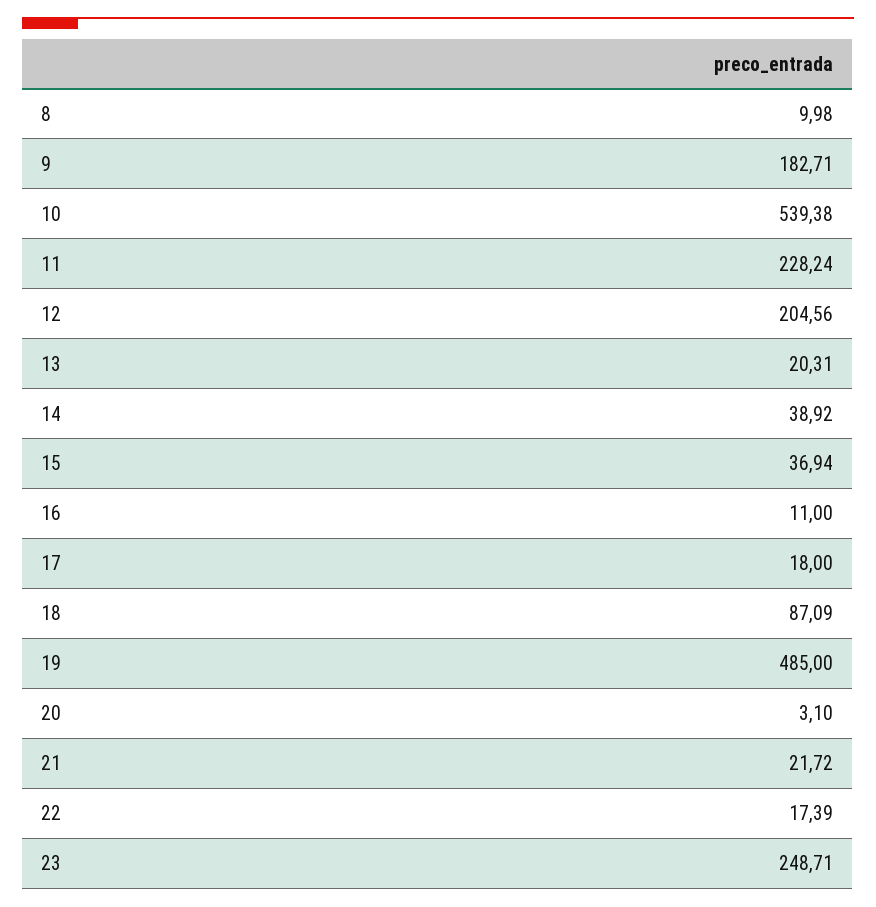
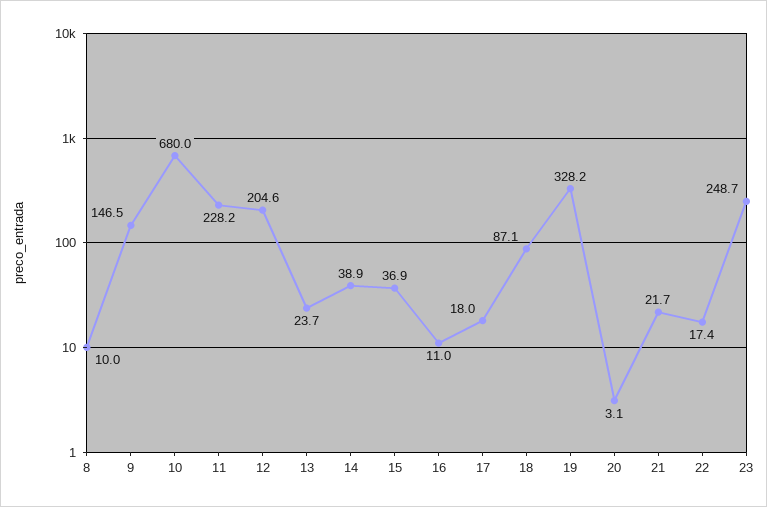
9: 182.71 -> 146.5
10: 539.38 -> 680
13: 20.31 -> 23.7
19: 485 -> 328.2

